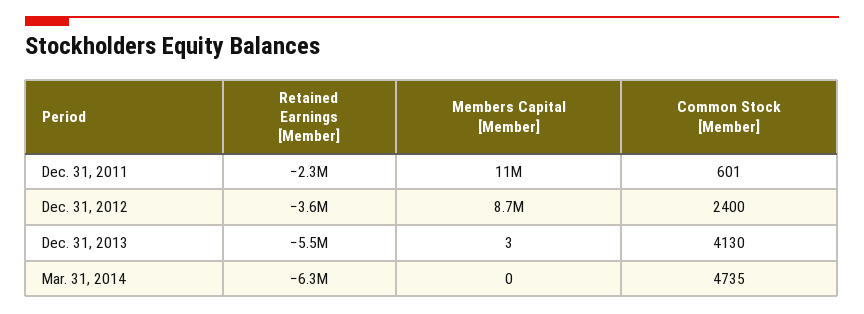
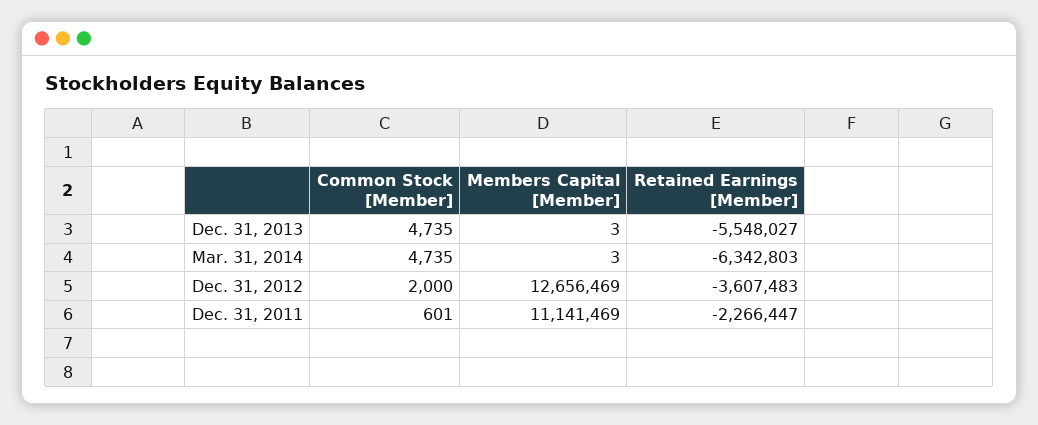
Members Capital [Member], Dec. 31, 2012: 8700000 -> 12656469
Common Stock [Member], Dec. 31, 2012: 2400 -> 2000
Common Stock [Member], Dec. 31, 2013: 4130 -> 4735
Members Capital [Member], Mar. 31, 2014: 0 -> 3

